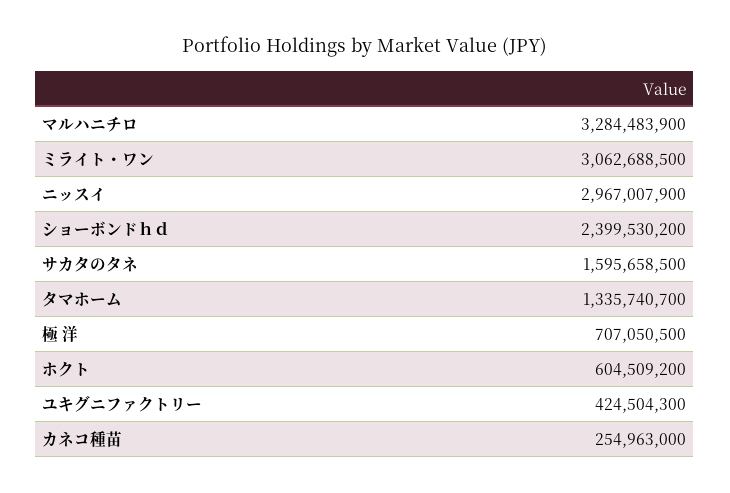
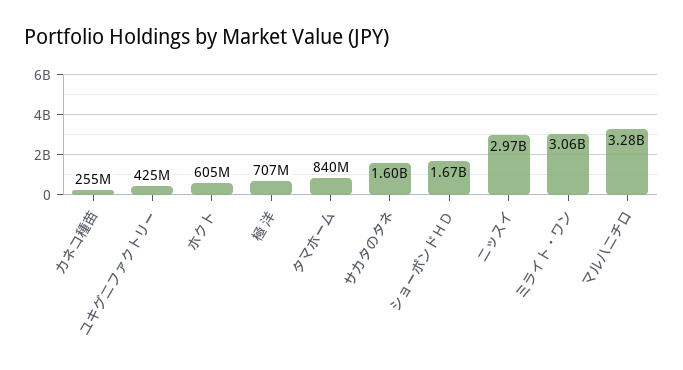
ショーボンドｈｄ: 2399530200 -> 1670000000
タマホーム: 1335740700 -> 840000000

